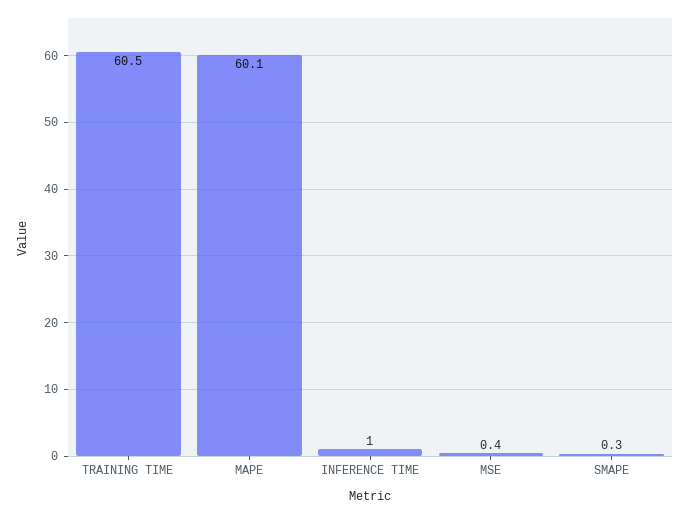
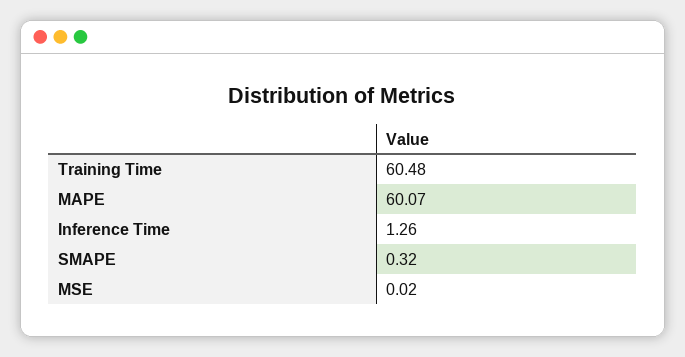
INFERENCE TIME: 1 -> 1.26
MSE: 0.4 -> 0.02

